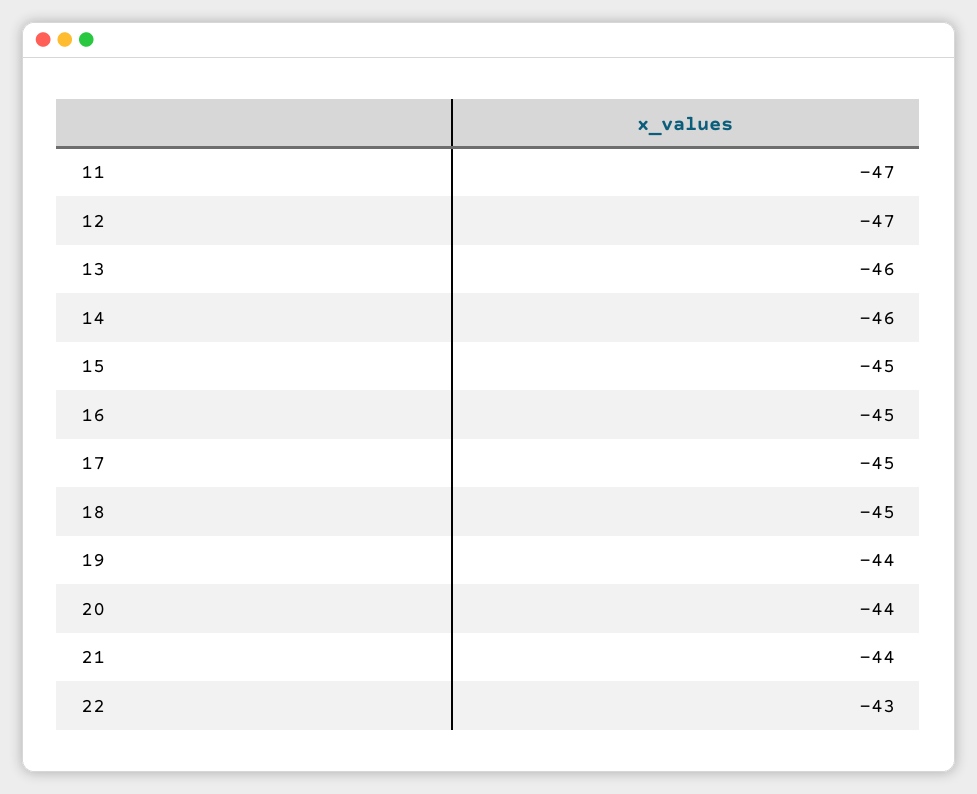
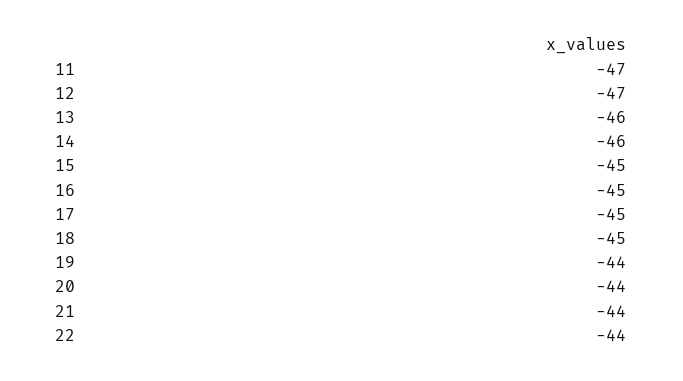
22: -43 -> -44

